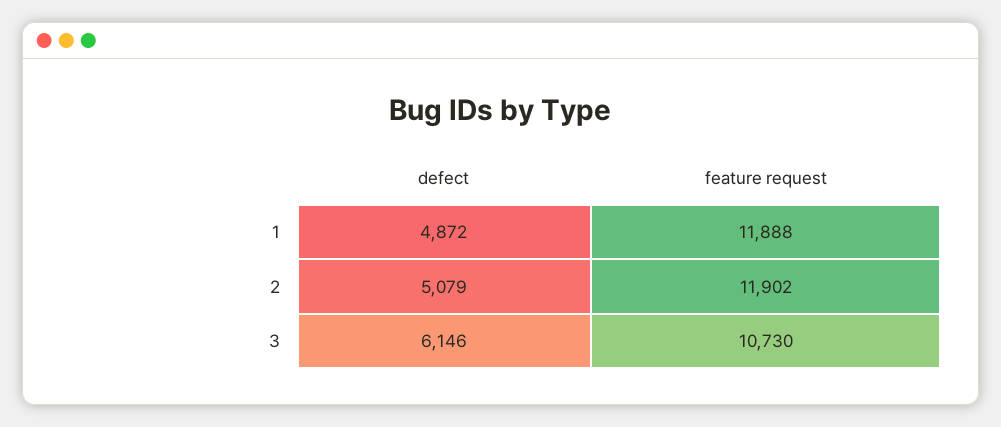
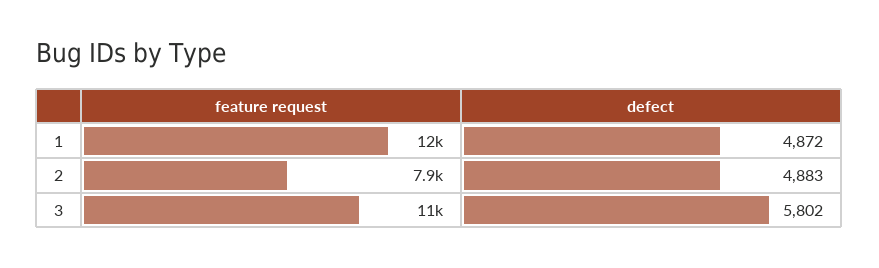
defect, 2: 5079 -> 4883
feature request, 2: 11902 -> 7900
defect, 3: 6146 -> 5802

